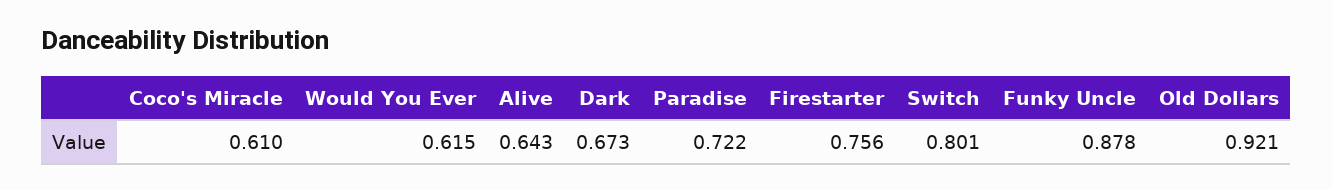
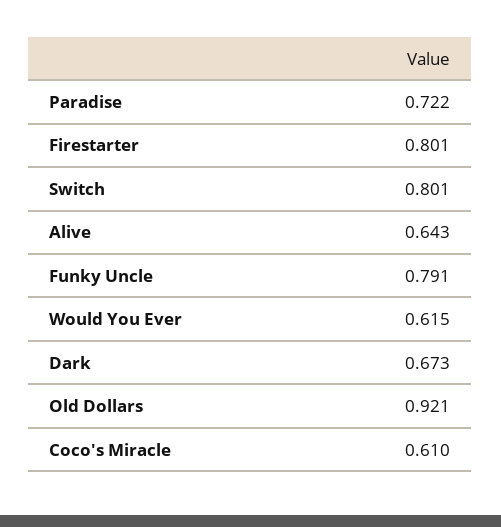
Firestarter: 0.756 -> 0.801
Funky Uncle: 0.878 -> 0.791

